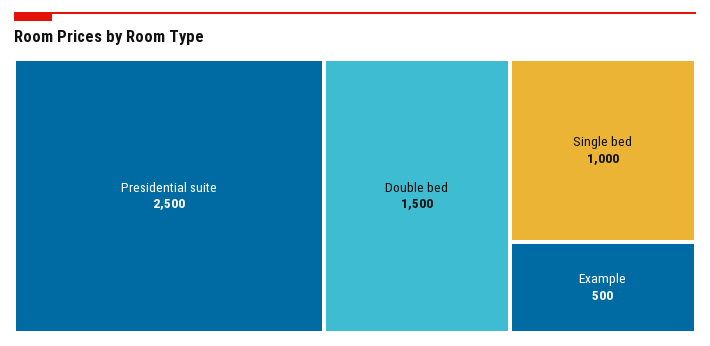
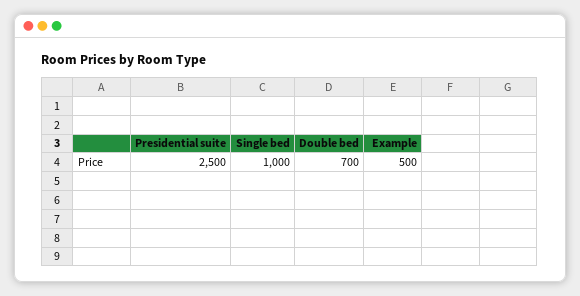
Double bed: 1500 -> 700

